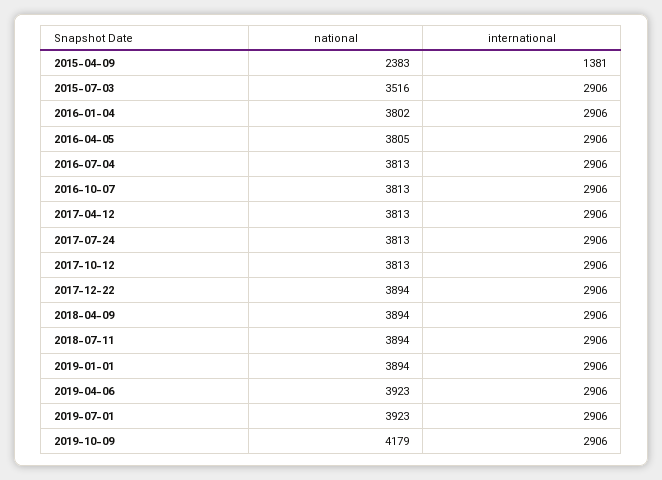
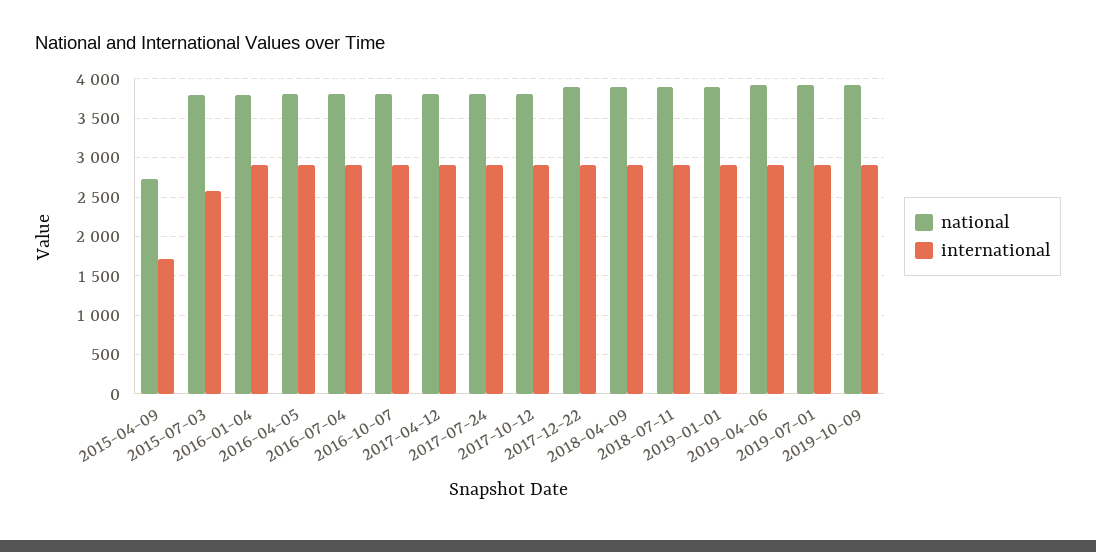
national, 2015-04-09: 2383 -> 2700
international, 2015-04-09: 1381 -> 1700
national, 2015-07-03: 3516 -> 3800
international, 2015-07-03: 2906 -> 2600
national, 2019-10-09: 4179 -> 3900

